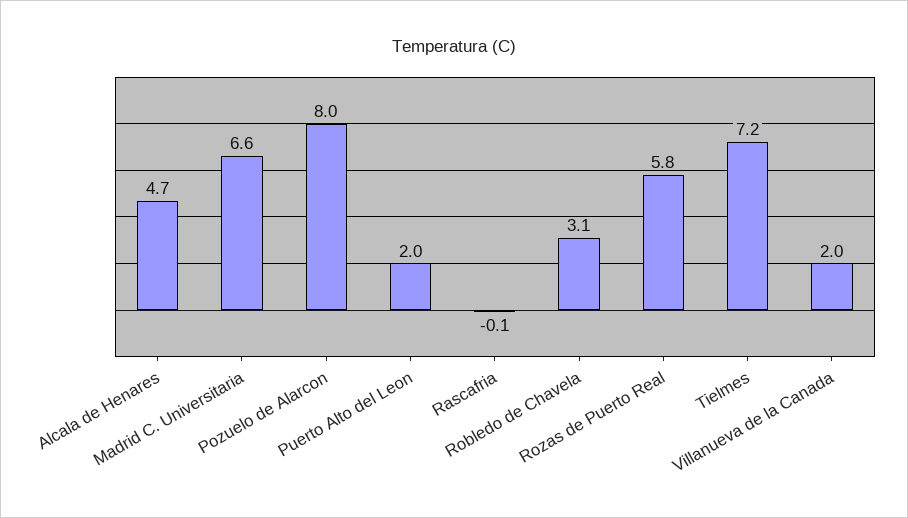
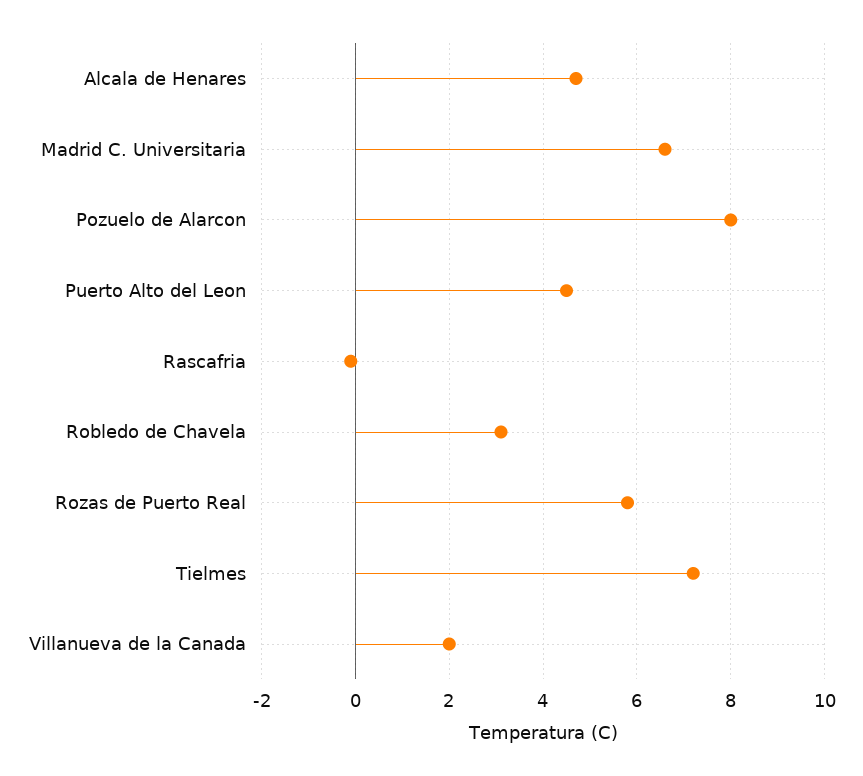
Puerto Alto del Leon: 2 -> 4.5

